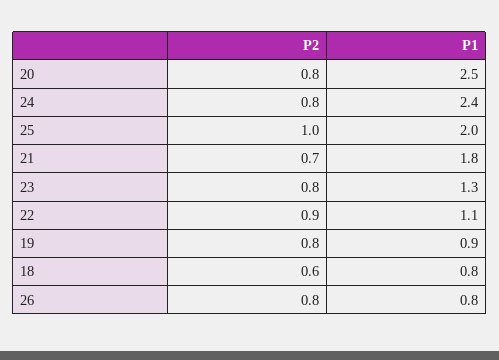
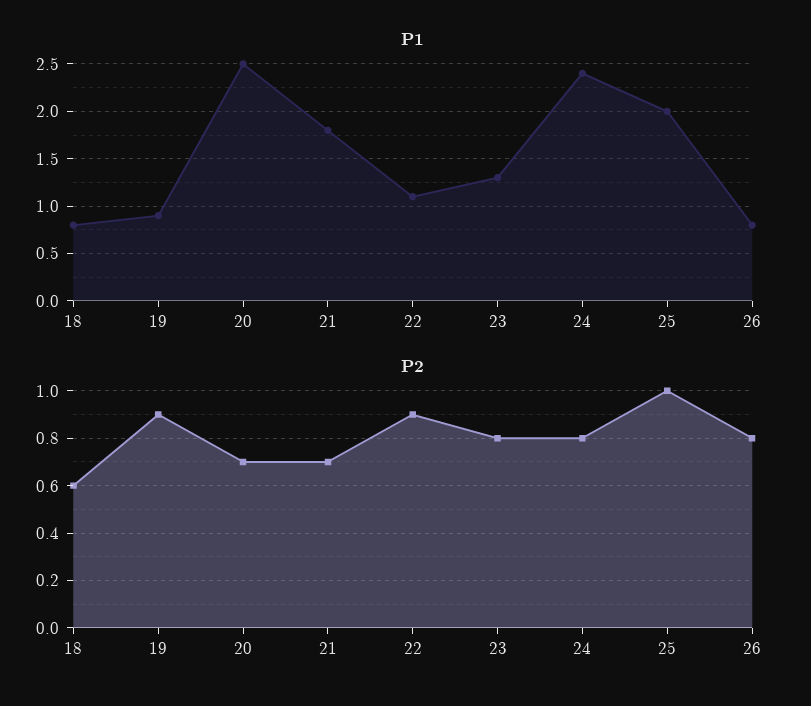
P2, 20: 0.8 -> 0.7
P2, 19: 0.8 -> 0.9

